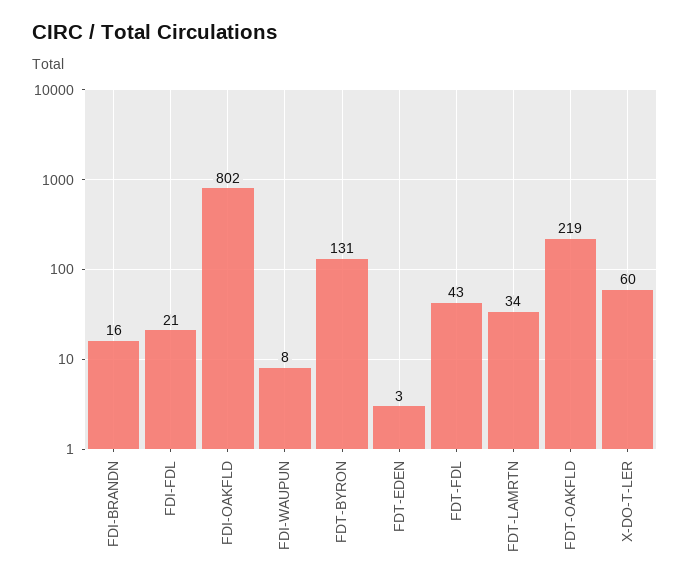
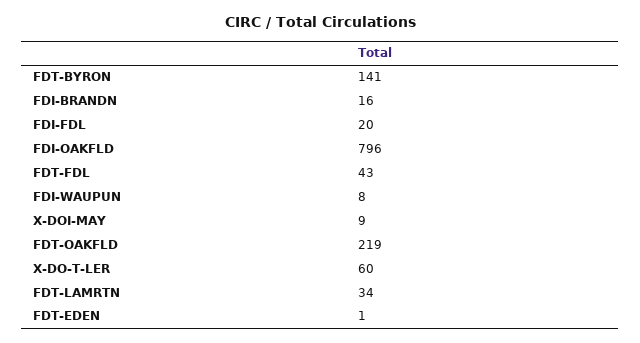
FDI-FDL: 21 -> 20
FDI-OAKFLD: 802 -> 796
FDT-BYRON: 131 -> 141
FDT-EDEN: 3 -> 1
X-DOI-MAY: none -> 9

